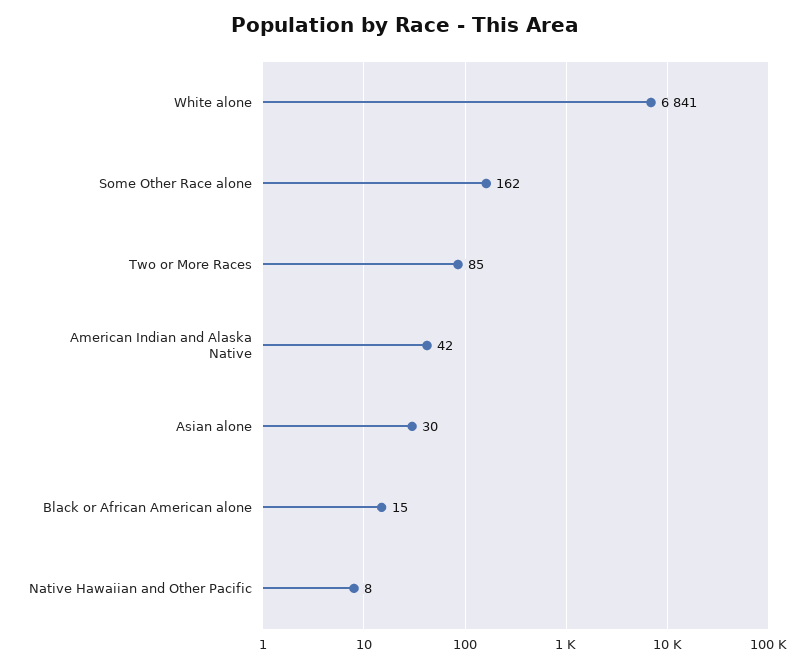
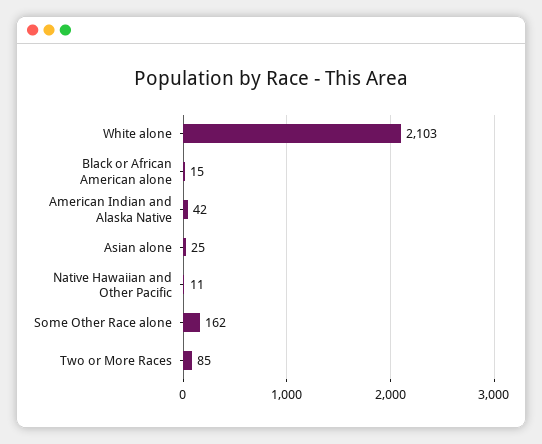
White alone: 6841 -> 2103
Asian alone: 30 -> 25
Native Hawaiian and Other Pacific: 8 -> 11

